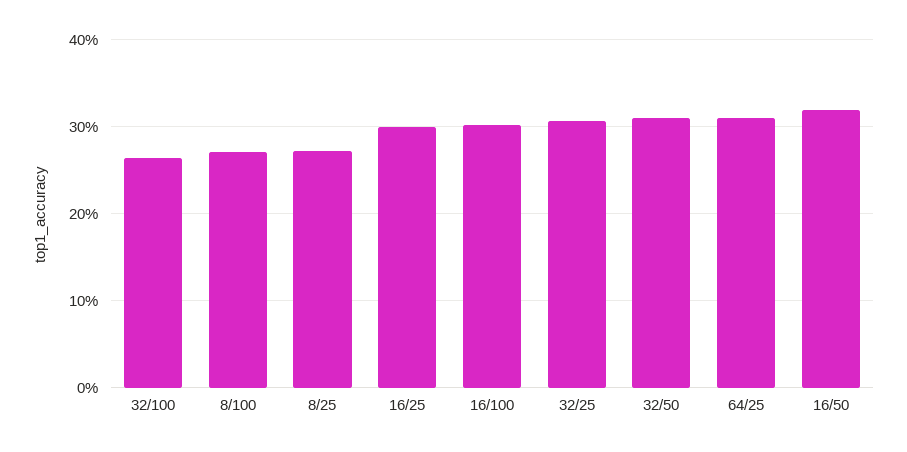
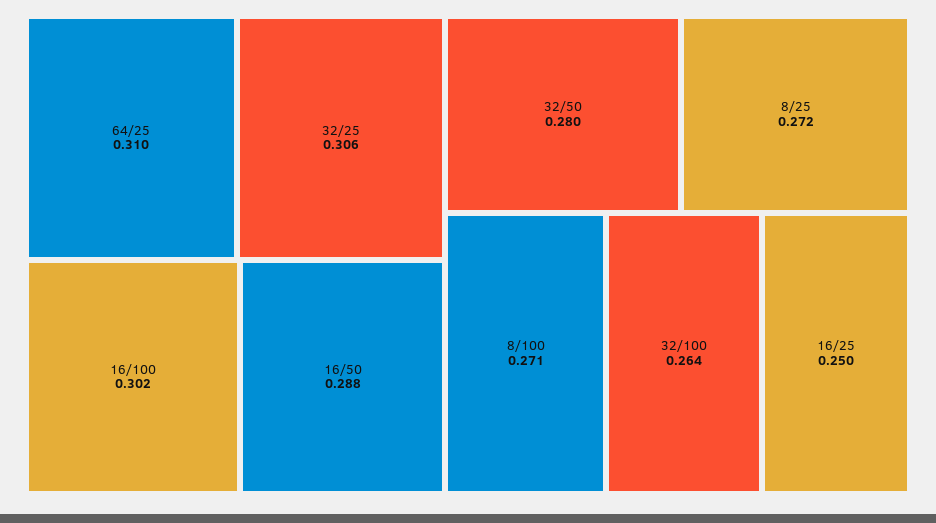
16/25: 0.3 -> 0.25
32/50: 0.31 -> 0.28
16/50: 0.32 -> 0.288

